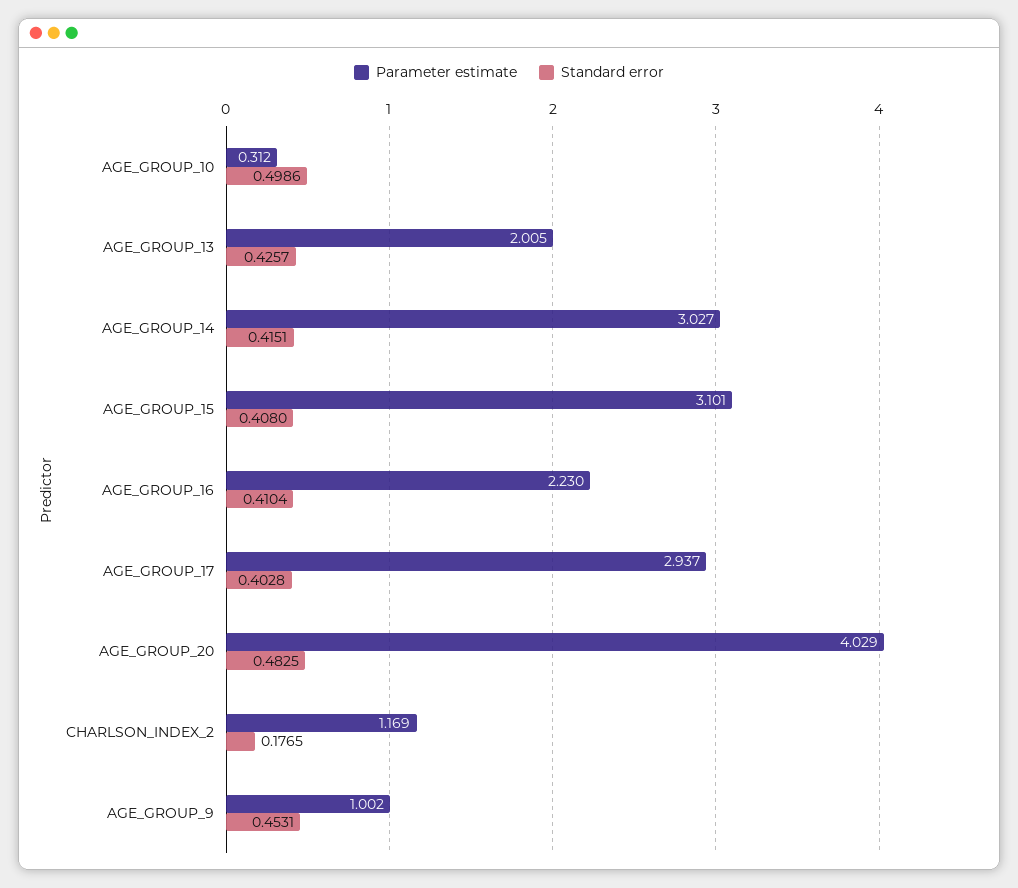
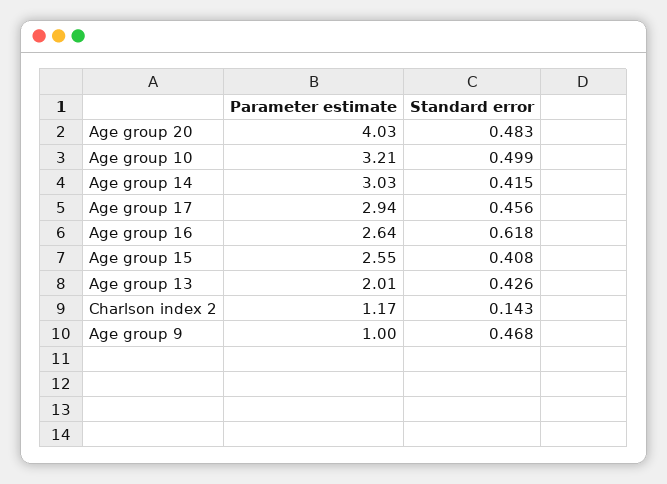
Parameter estimate, AGE_GROUP_10: 0.312 -> 3.21
Parameter estimate, AGE_GROUP_15: 3.101 -> 2.55
Parameter estimate, AGE_GROUP_16: 2.23 -> 2.64
Standard error, AGE_GROUP_16: 0.4104 -> 0.618
Standard error, AGE_GROUP_17: 0.4028 -> 0.456
Standard error, CHARLSON_INDEX_2: 0.1765 -> 0.143
Standard error, AGE_GROUP_9: 0.4531 -> 0.468

